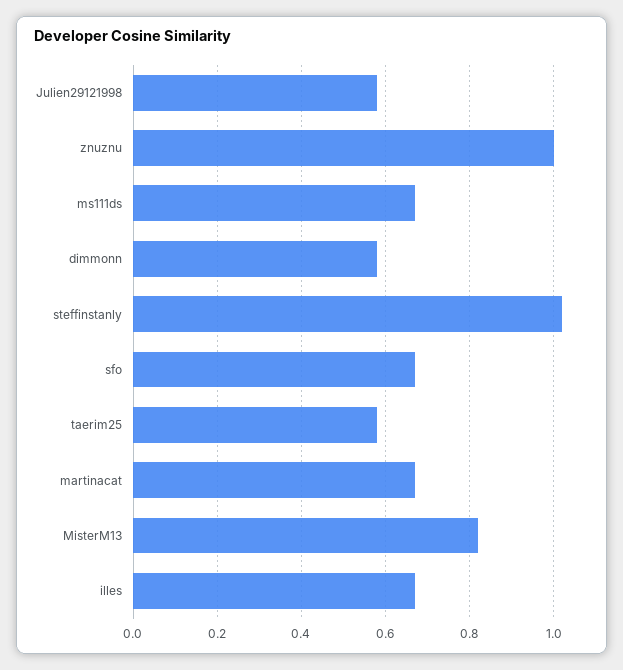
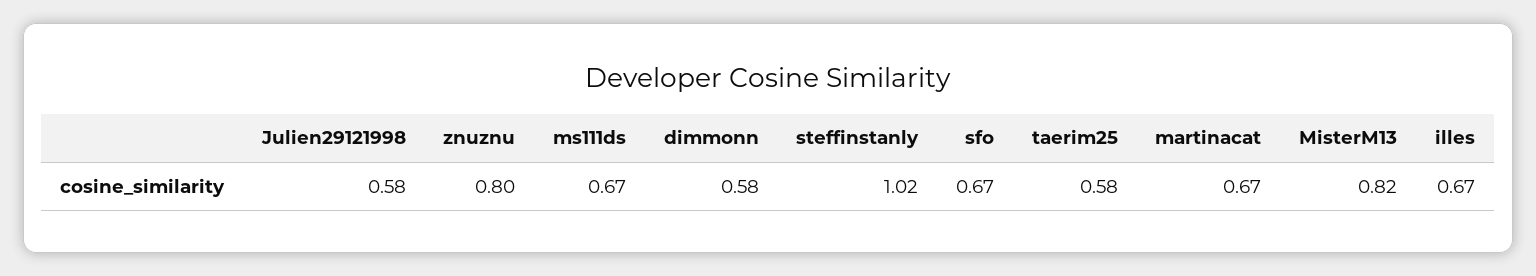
znuznu: 1 -> 0.8

